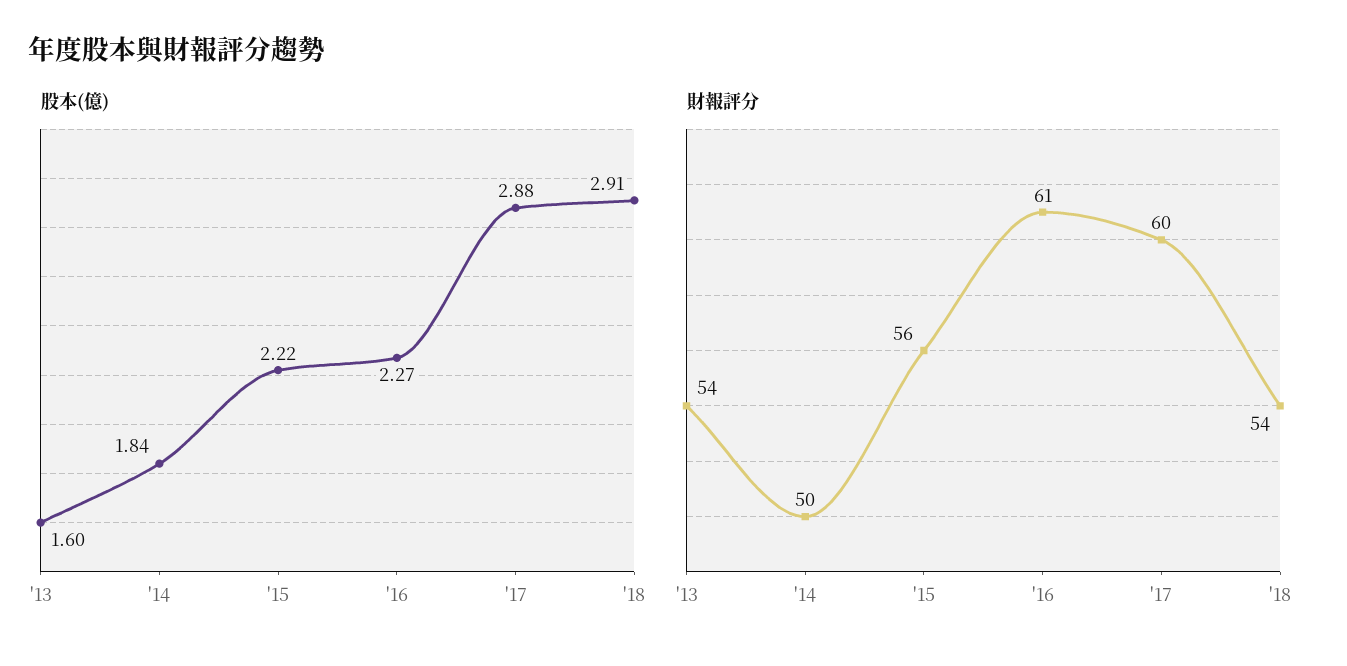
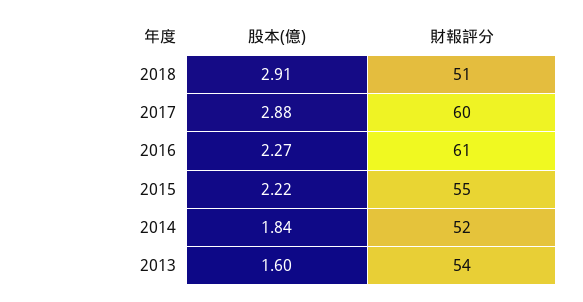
財報評分, '14: 50 -> 52
財報評分, '15: 56 -> 55
財報評分, '18: 54 -> 51

